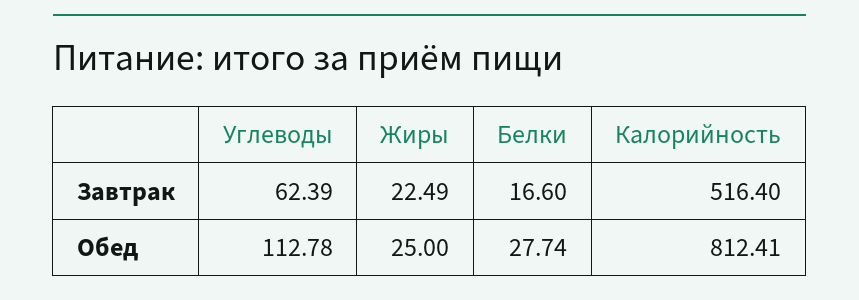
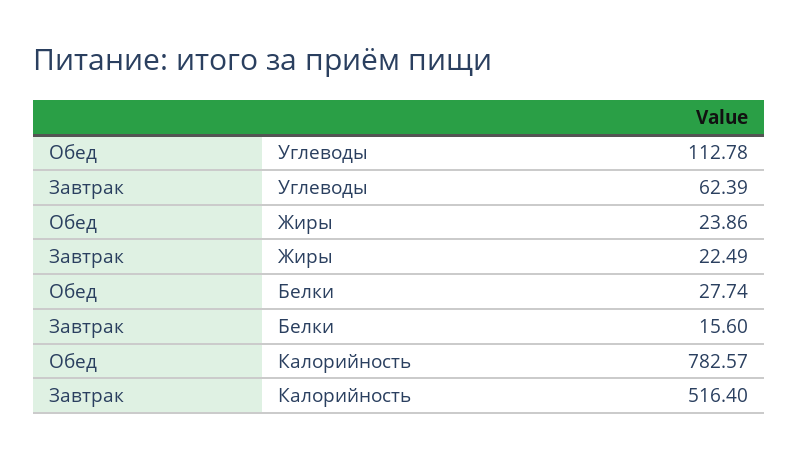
Белки, Завтрак: 16.6 -> 15.6
Жиры, Обед: 25 -> 23.86
Калорийность, Обед: 812.41 -> 782.57

